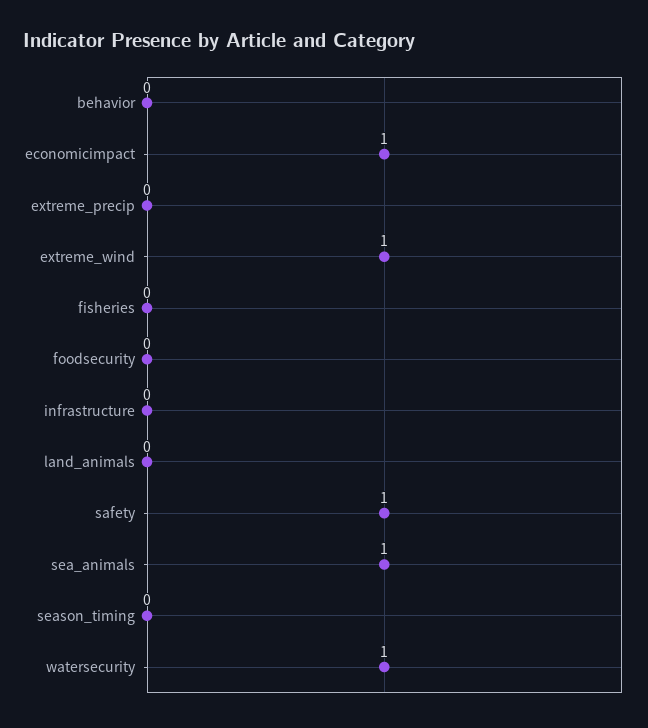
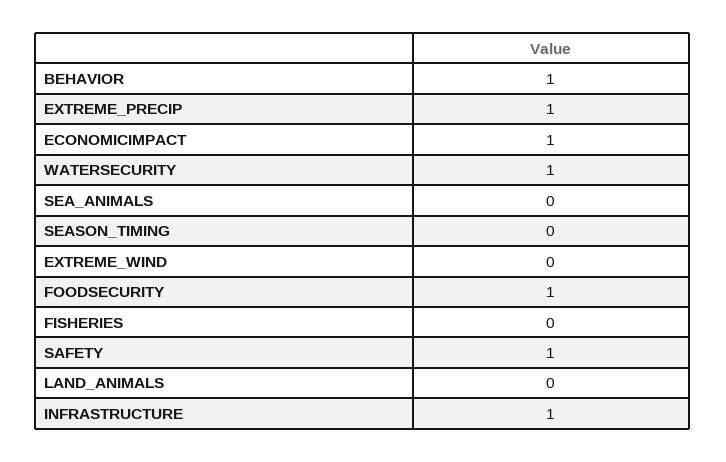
behavior: 0 -> 1
extreme_precip: 0 -> 1
extreme_wind: 1 -> 0
foodsecurity: 0 -> 1
infrastructure: 0 -> 1
sea_animals: 1 -> 0

